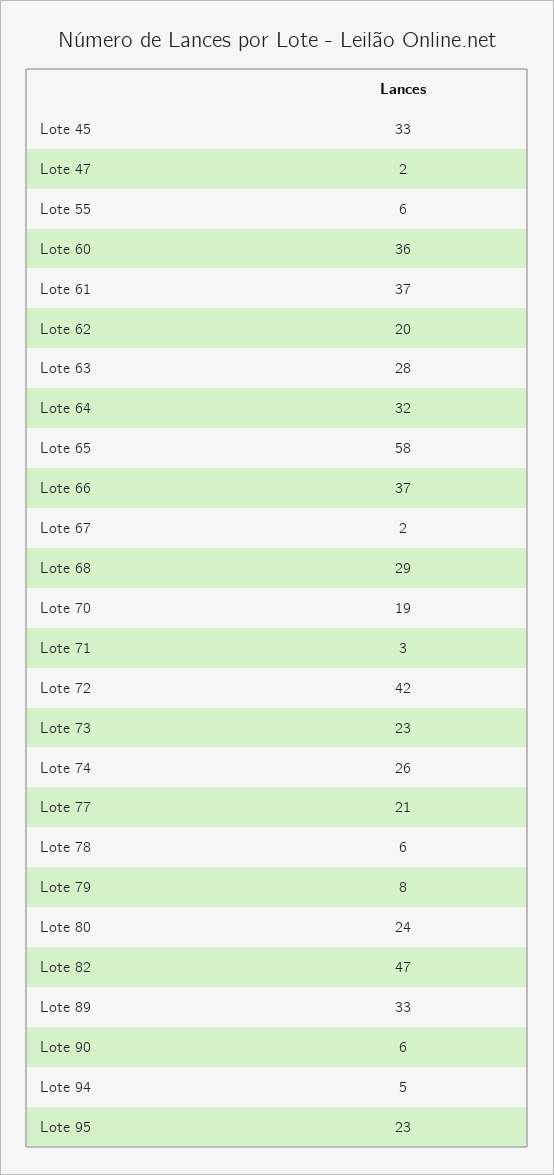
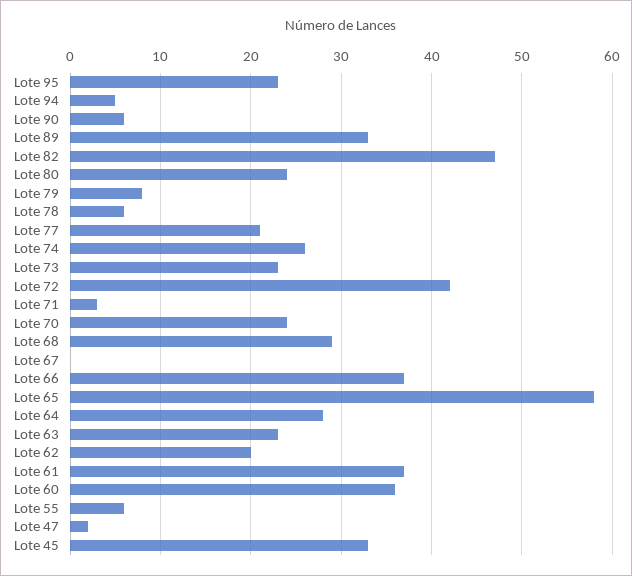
Lote 63: 28 -> 23
Lote 64: 32 -> 28
Lote 67: 2 -> 0
Lote 70: 19 -> 24

